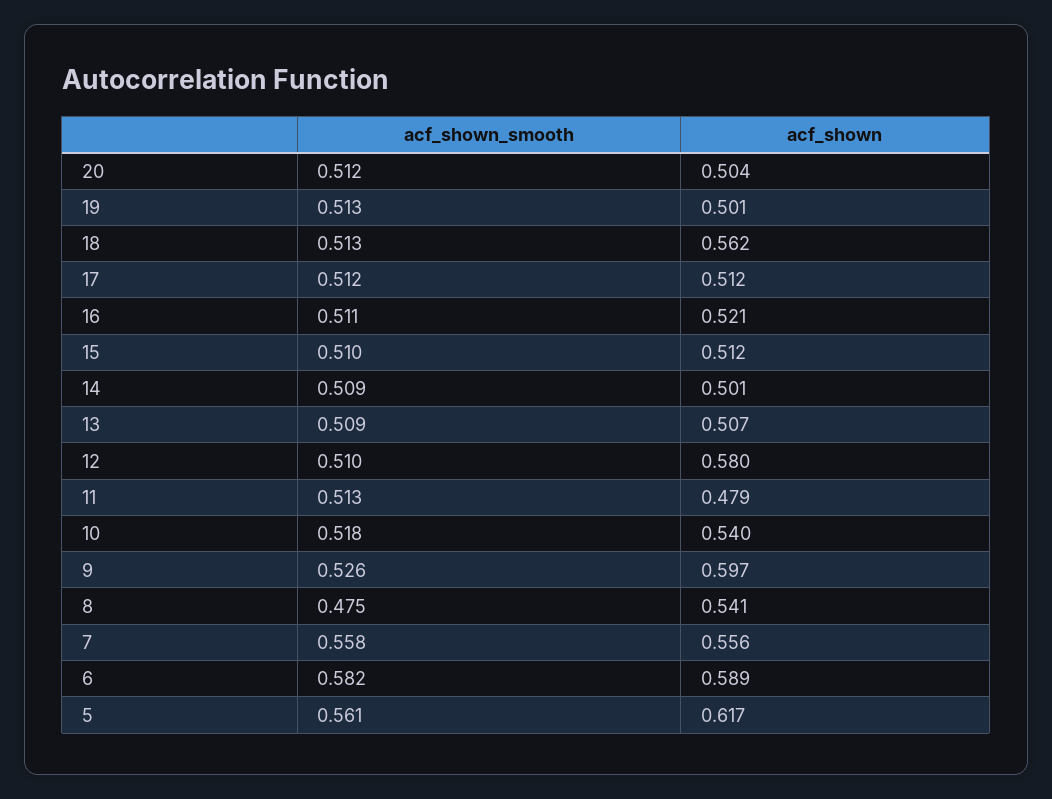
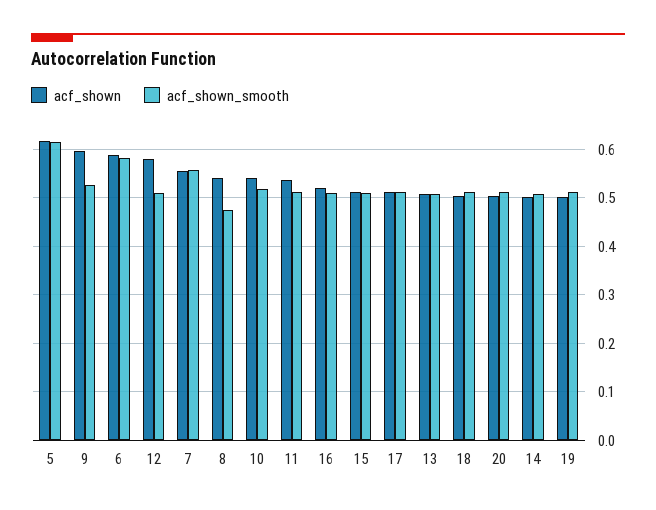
acf_shown, 18: 0.562 -> 0.5
acf_shown, 11: 0.479 -> 0.54
acf_shown_smooth, 5: 0.561 -> 0.62

